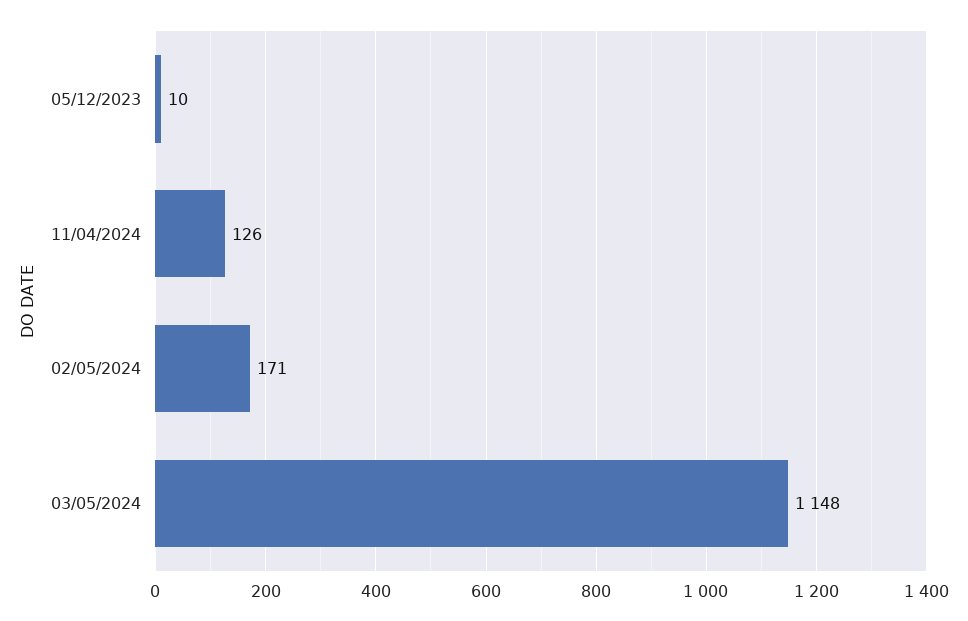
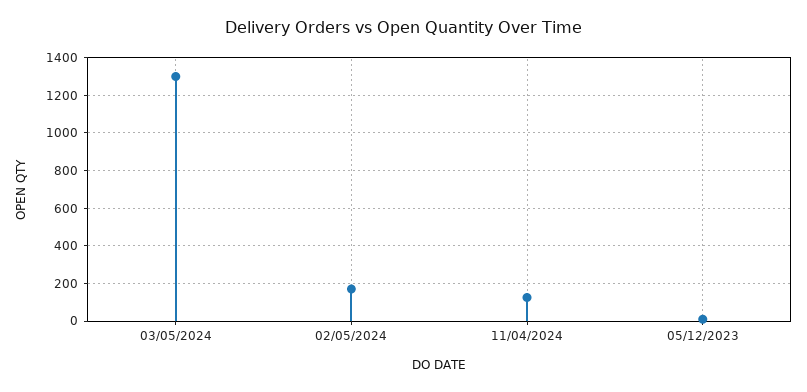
03/05/2024: 1148 -> 1300

